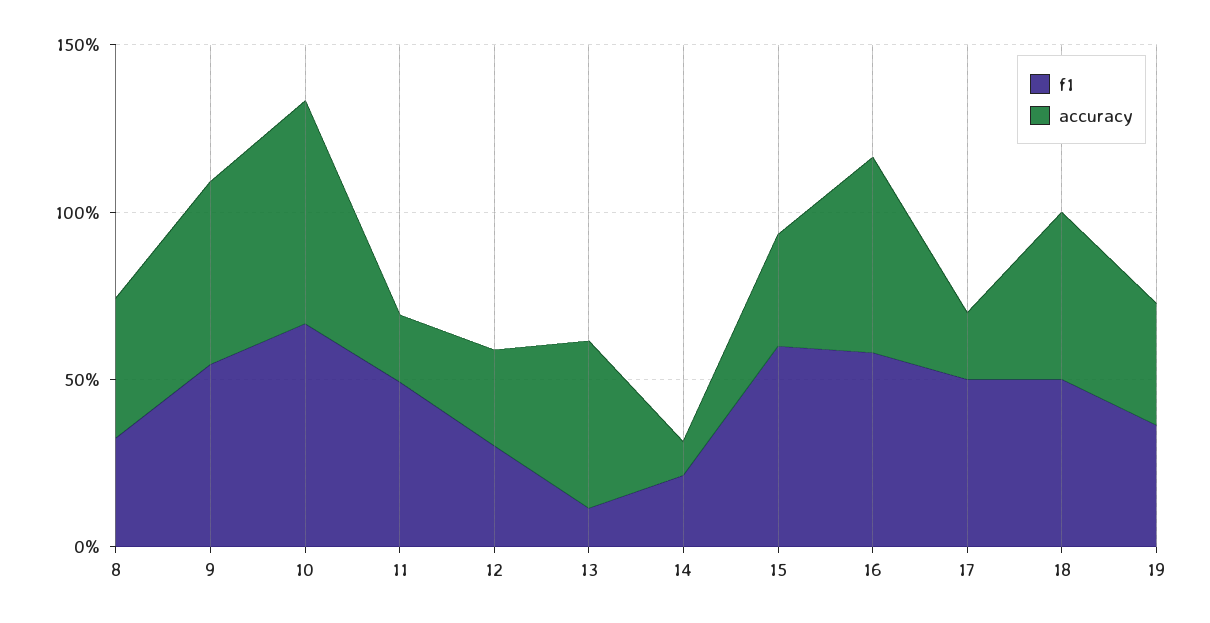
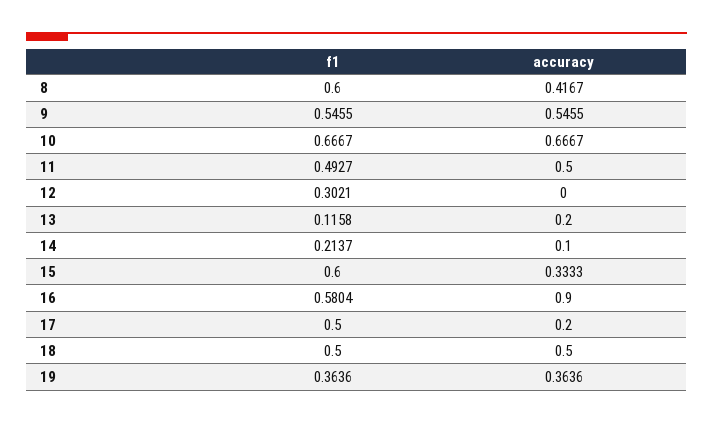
f1, 8: 0.3 -> 0.6
accuracy, 11: 0.2 -> 0.5
accuracy, 12: 0.3 -> 0
accuracy, 13: 0.5 -> 0.2
accuracy, 16: 0.6 -> 0.9

